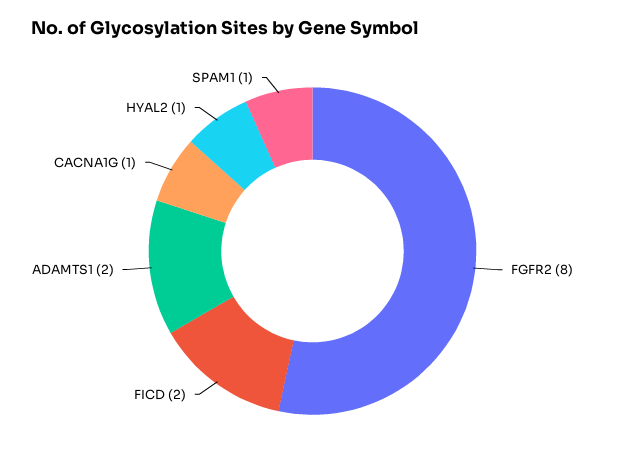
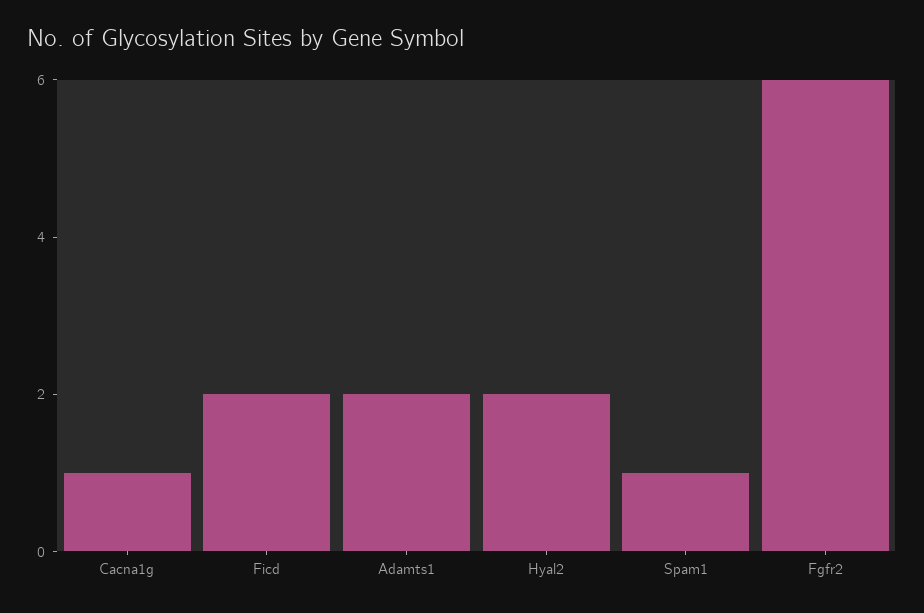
FGFR2: 8 -> 6
HYAL2: 1 -> 2

